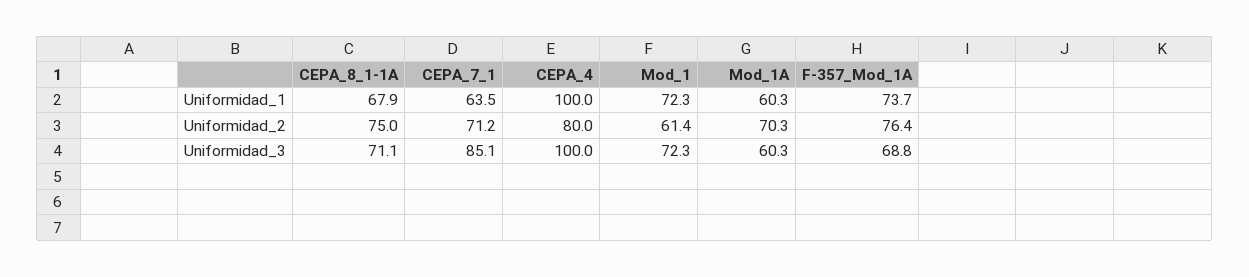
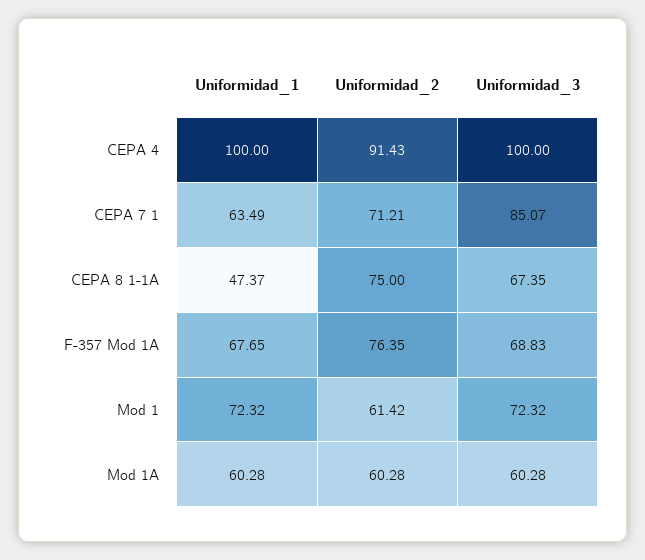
CEPA_8_1-1A, Uniformidad_1: 67.9 -> 47.37
F-357_Mod_1A, Uniformidad_1: 73.7 -> 67.65
CEPA_4, Uniformidad_2: 80 -> 91.43
Mod_1A, Uniformidad_2: 70.3 -> 60.28
CEPA_8_1-1A, Uniformidad_3: 71.1 -> 67.35

